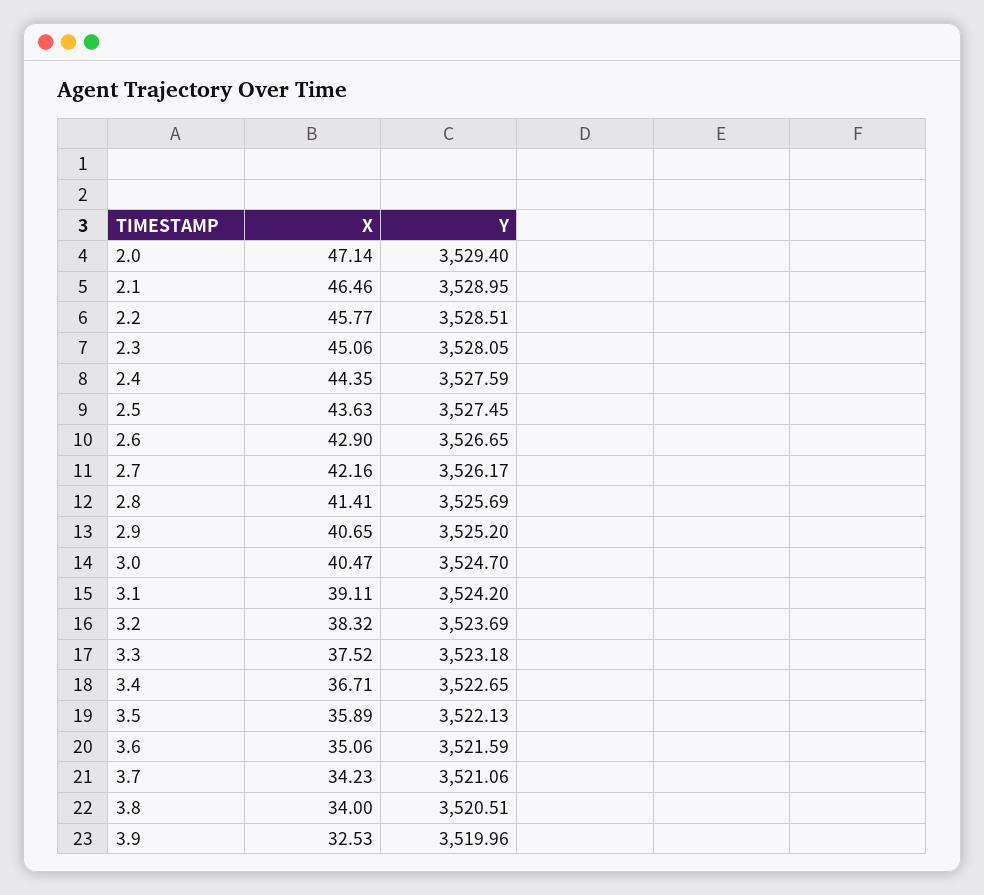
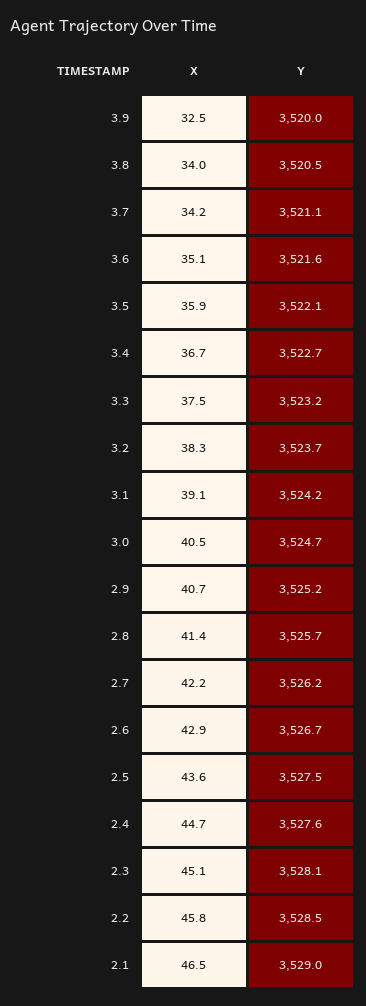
X, 2.0: 47.14 -> none
Y, 2.0: 3529.4 -> none
X, 2.4: 44.35 -> 44.7

